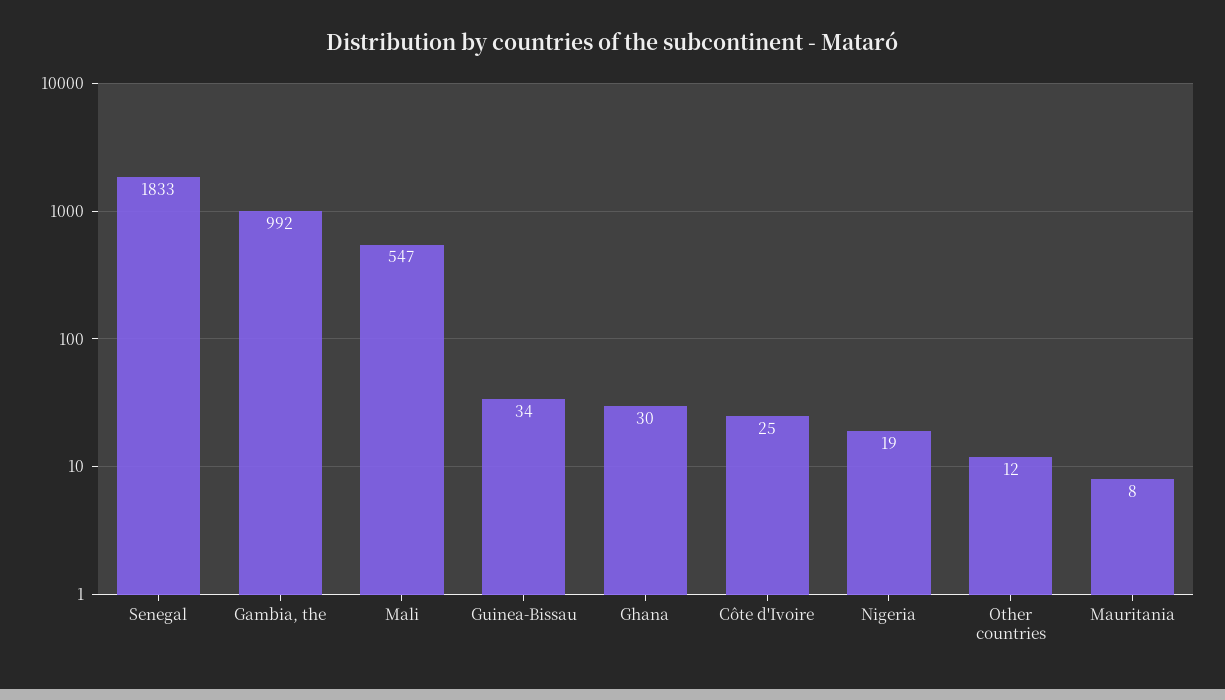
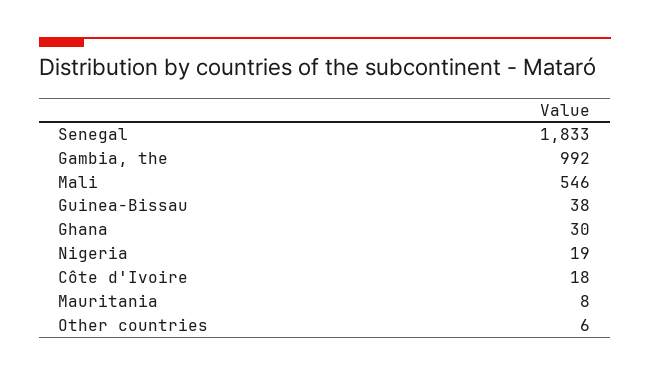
Mali: 547 -> 546
Guinea-Bissau: 34 -> 38
Côte d'Ivoire: 25 -> 18
Other countries: 12 -> 6

